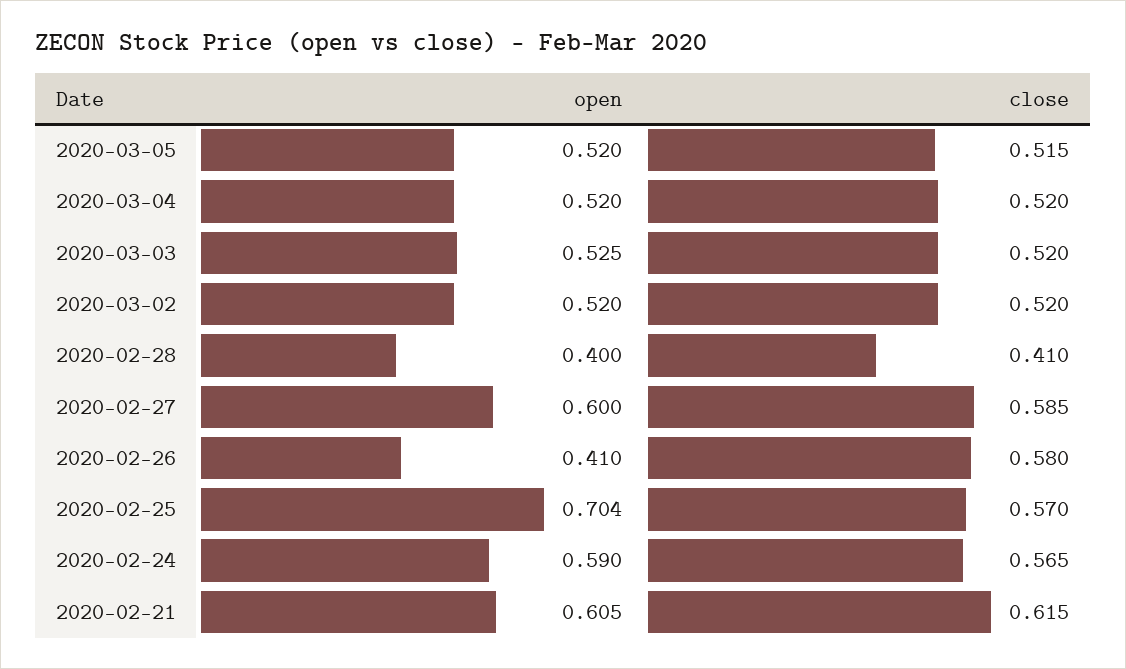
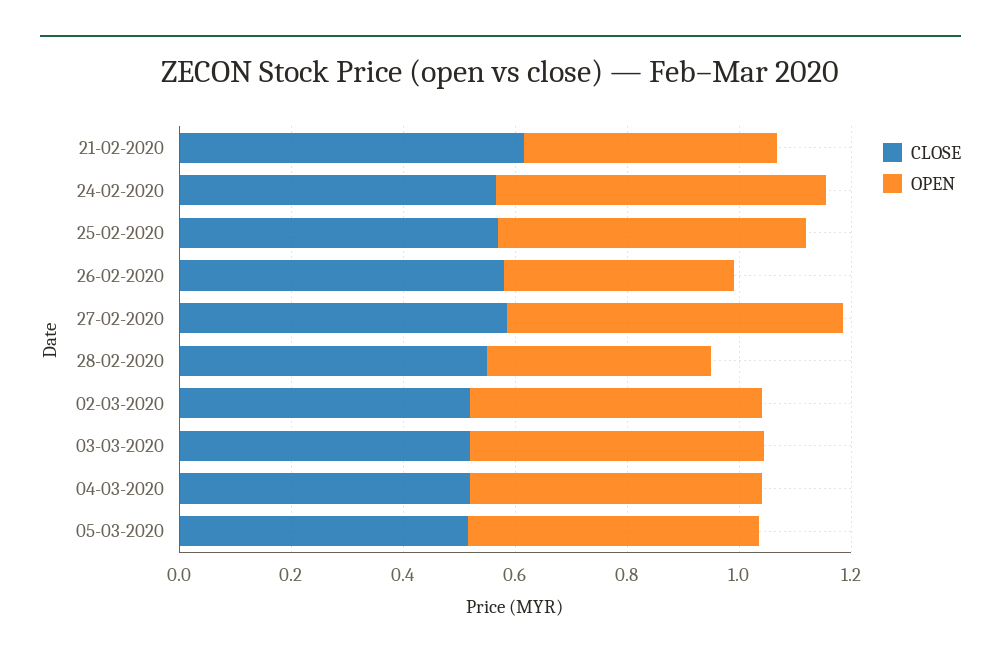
close, 2020-02-28: 0.41 -> 0.55
open, 2020-02-25: 0.704 -> 0.55
open, 2020-02-21: 0.605 -> 0.45

